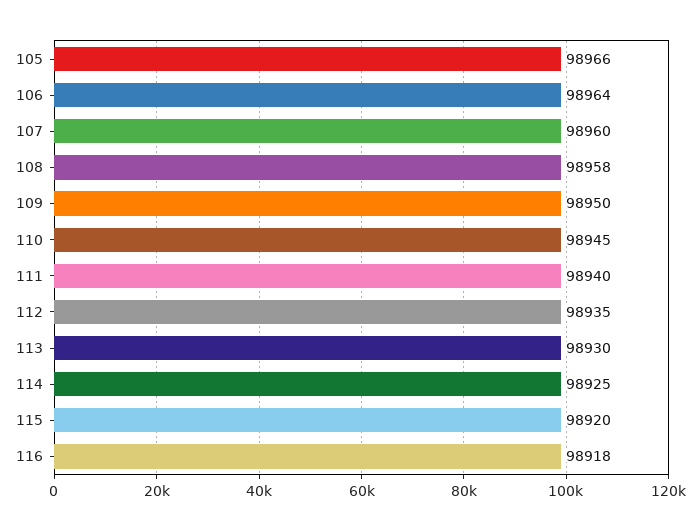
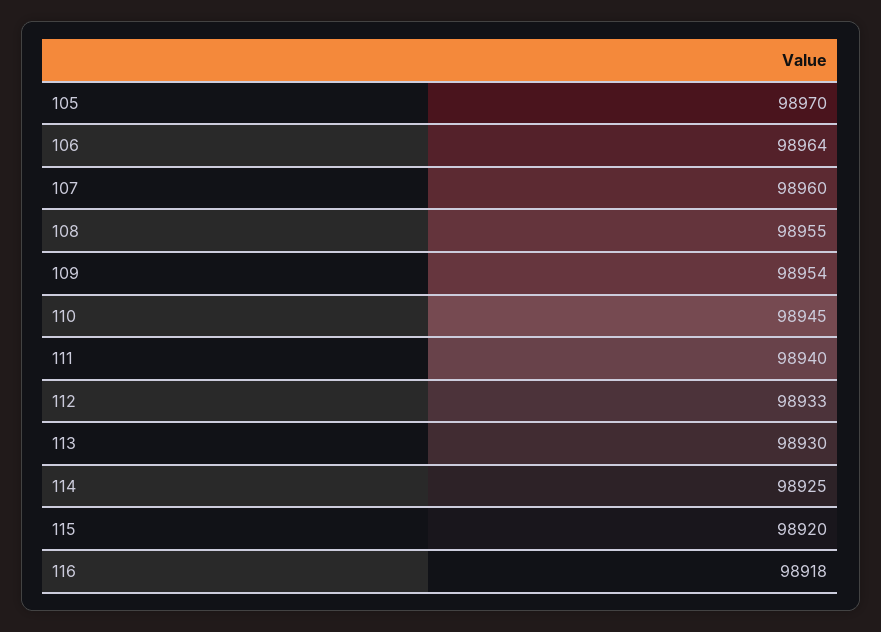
105: 98966 -> 98970
108: 98958 -> 98955
109: 98950 -> 98954
112: 98935 -> 98933

